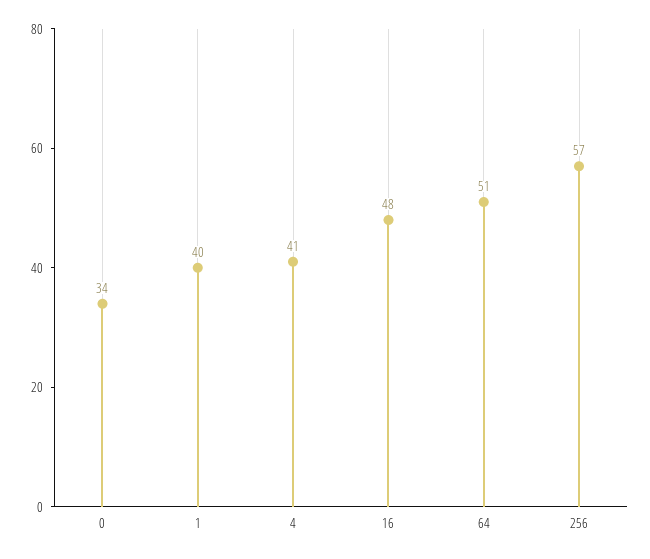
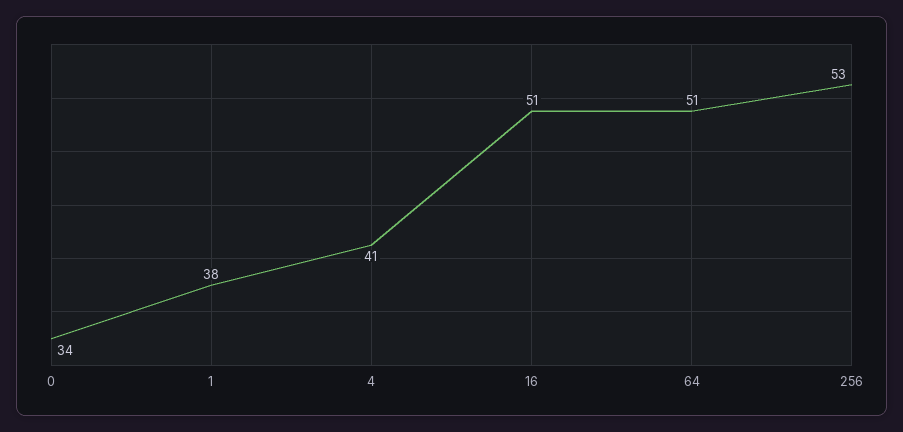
1: 40 -> 38
16: 48 -> 51
256: 57 -> 53

